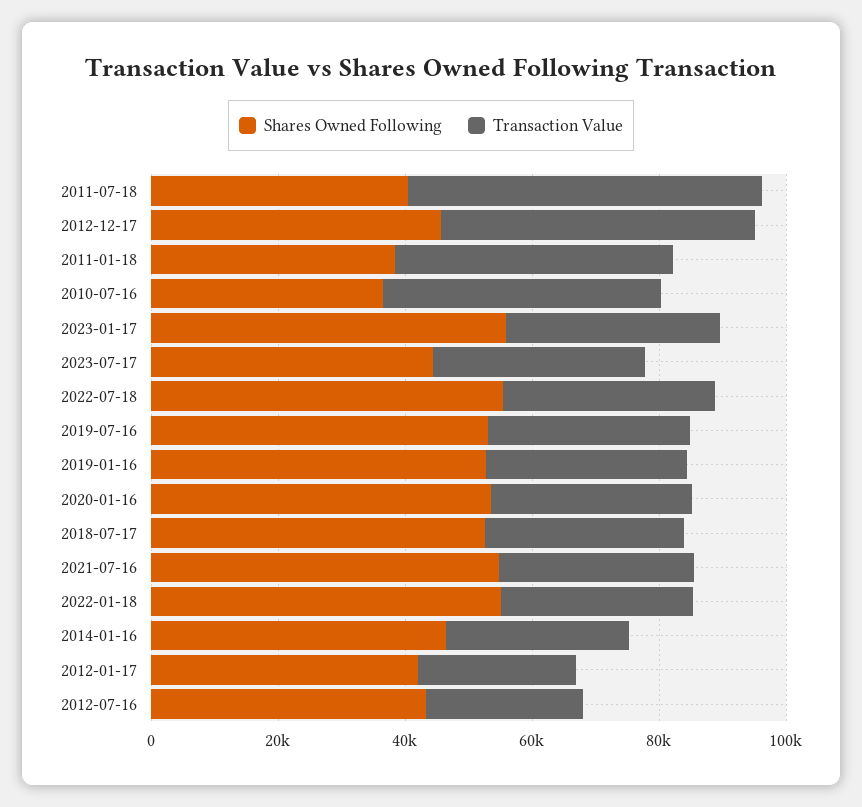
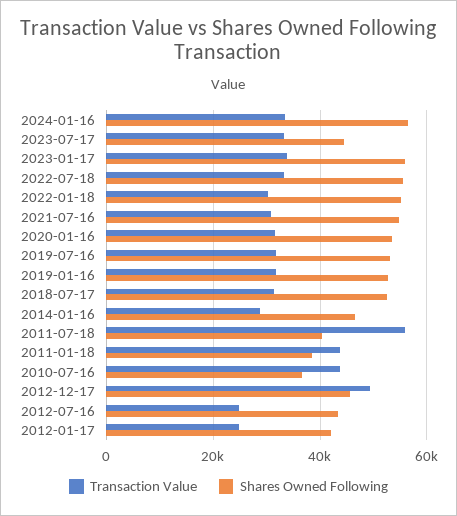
Transaction Value, 2024-01-16: none -> 34000
Shares Owned Following, 2024-01-16: none -> 56000

